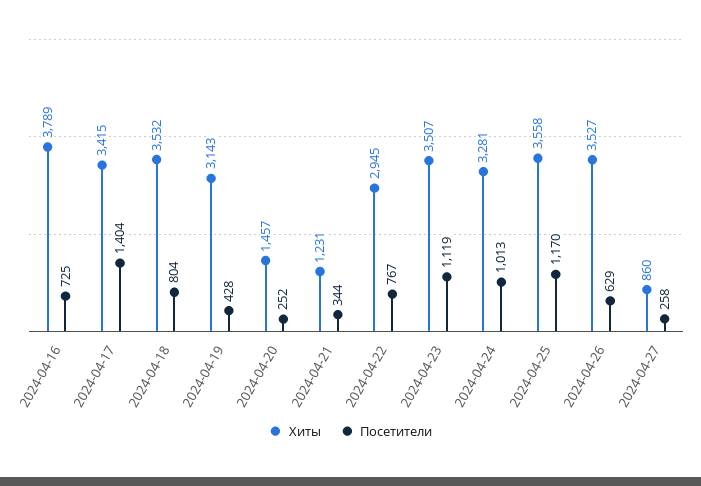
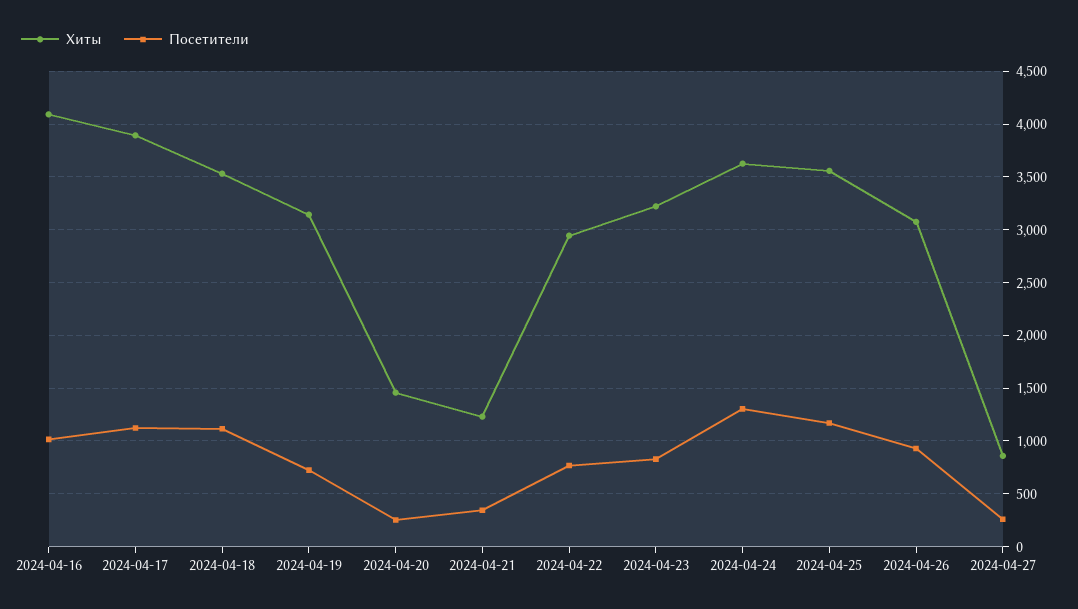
Хиты, 2024-04-16: 3789 -> 4100
Посетители, 2024-04-16: 725 -> 1000
Хиты, 2024-04-17: 3415 -> 3900
Посетители, 2024-04-17: 1404 -> 1100
Посетители, 2024-04-18: 804 -> 1100
Посетители, 2024-04-19: 428 -> 700
Хиты, 2024-04-23: 3507 -> 3200
Посетители, 2024-04-23: 1119 -> 800
Хиты, 2024-04-24: 3281 -> 3600
Посетители, 2024-04-24: 1013 -> 1300
Хиты, 2024-04-26: 3527 -> 3100
Посетители, 2024-04-26: 629 -> 900

